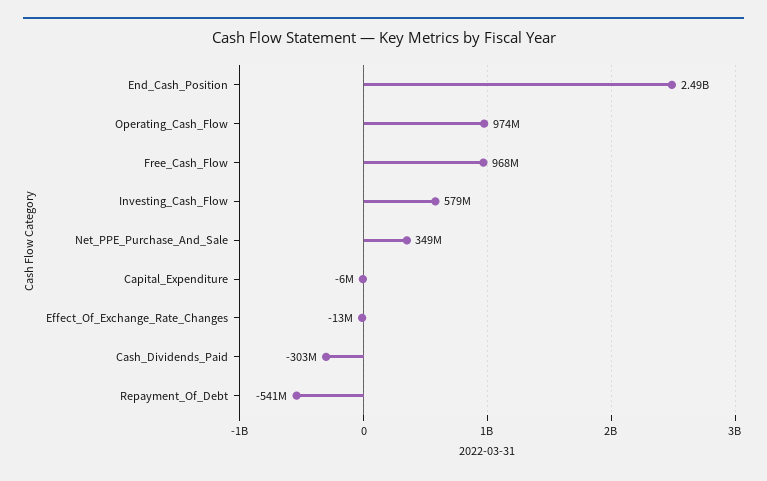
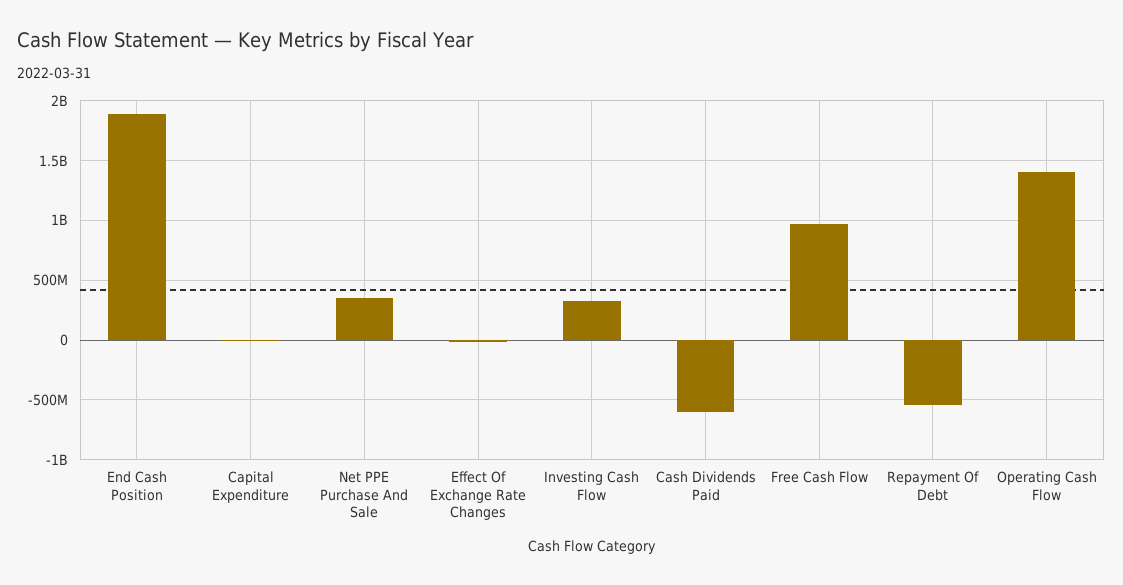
End_Cash_Position: 2490000000 -> 1900000000
Operating_Cash_Flow: 974000000 -> 1400000000
Investing_Cash_Flow: 579000000 -> 300000000
Cash_Dividends_Paid: -303000000 -> -600000000

